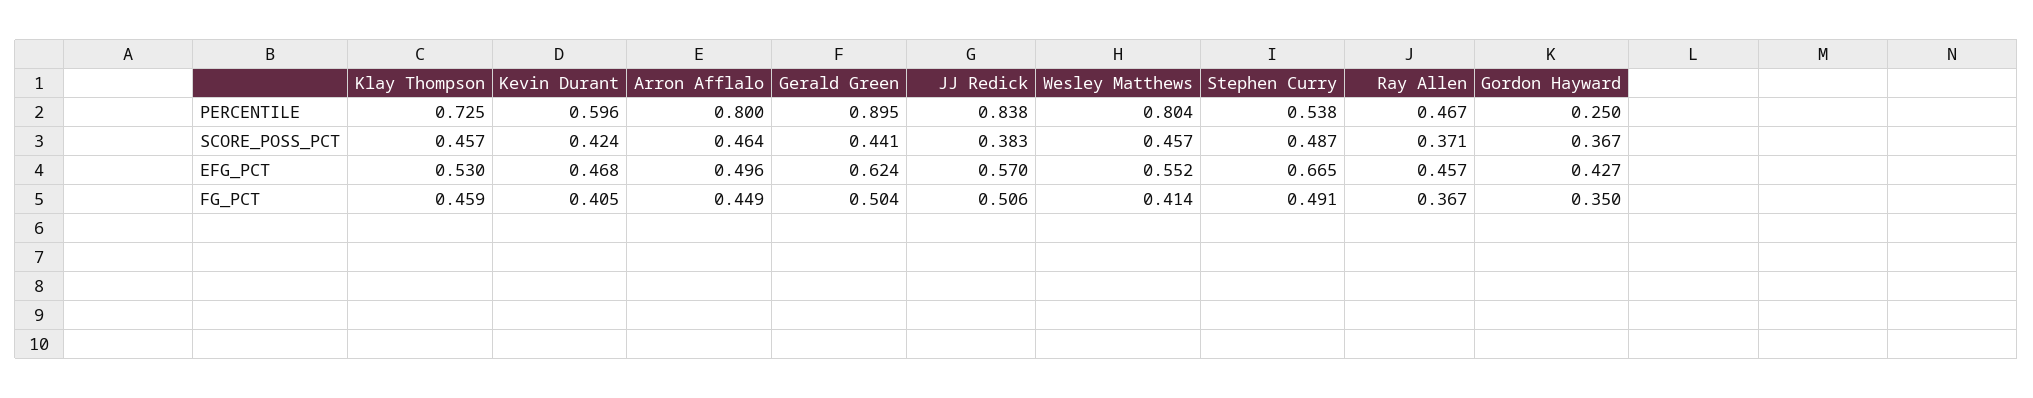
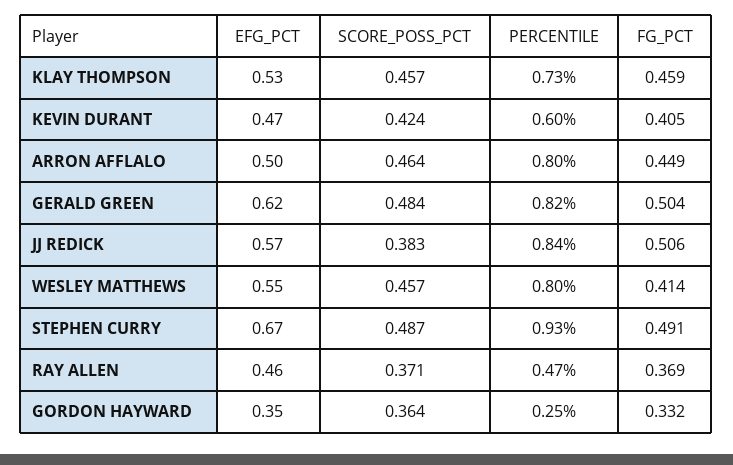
Gerald Green, PERCENTILE: 0.895 -> 0.82
Stephen Curry, PERCENTILE: 0.538 -> 0.93
Gerald Green, SCORE_POSS_PCT: 0.441 -> 0.484
Gordon Hayward, SCORE_POSS_PCT: 0.367 -> 0.364
Gordon Hayward, EFG_PCT: 0.427 -> 0.35
Ray Allen, FG_PCT: 0.367 -> 0.369
Gordon Hayward, FG_PCT: 0.35 -> 0.332

